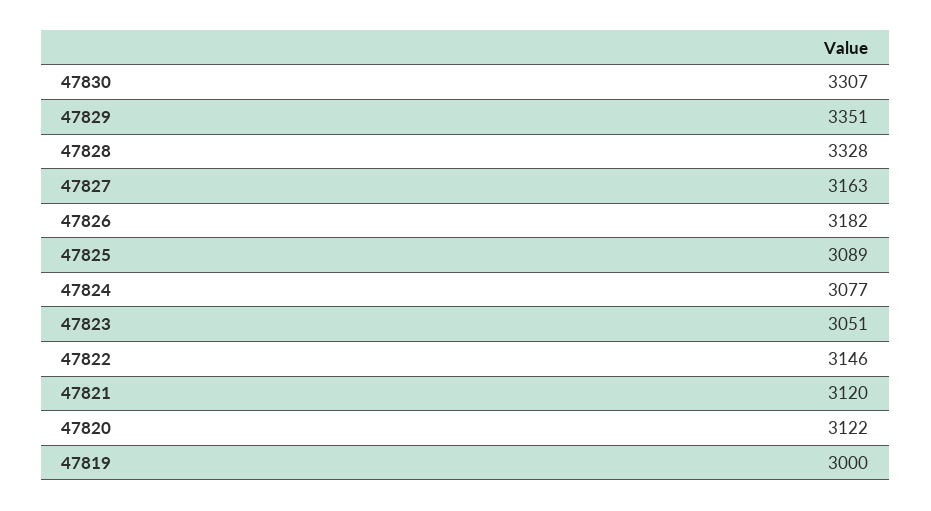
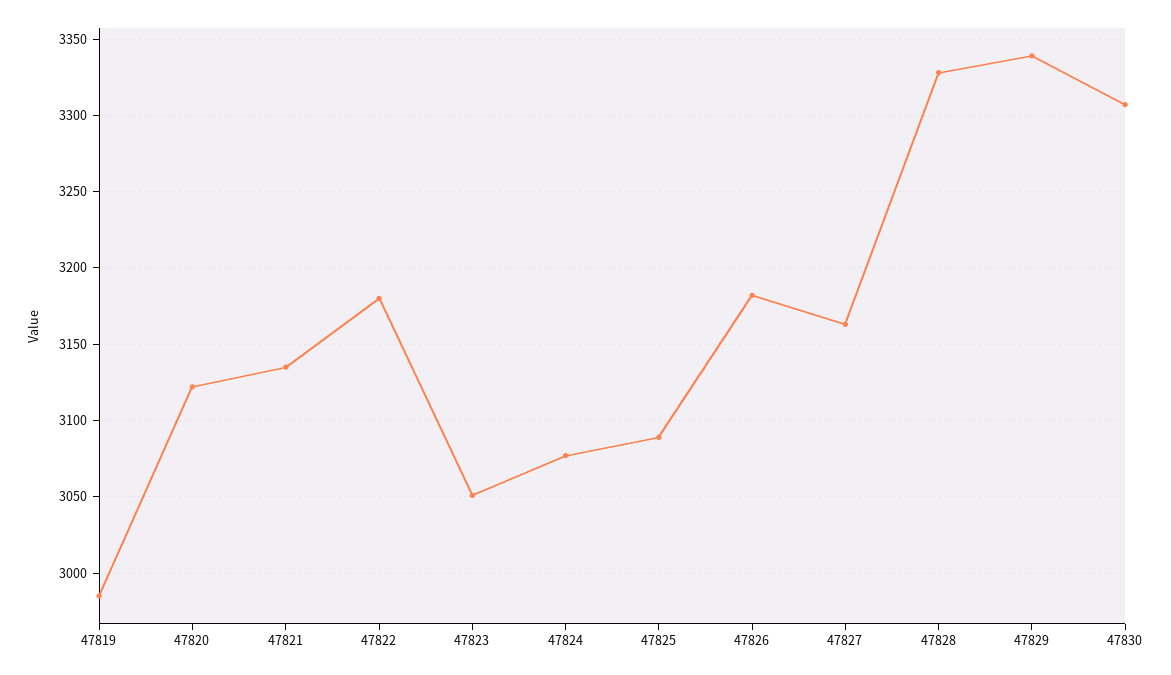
47829: 3351 -> 3340
47822: 3146 -> 3180
47821: 3120 -> 3135
47819: 3000 -> 2985

